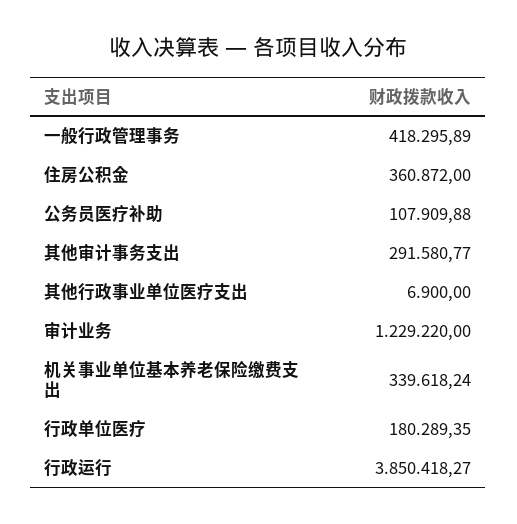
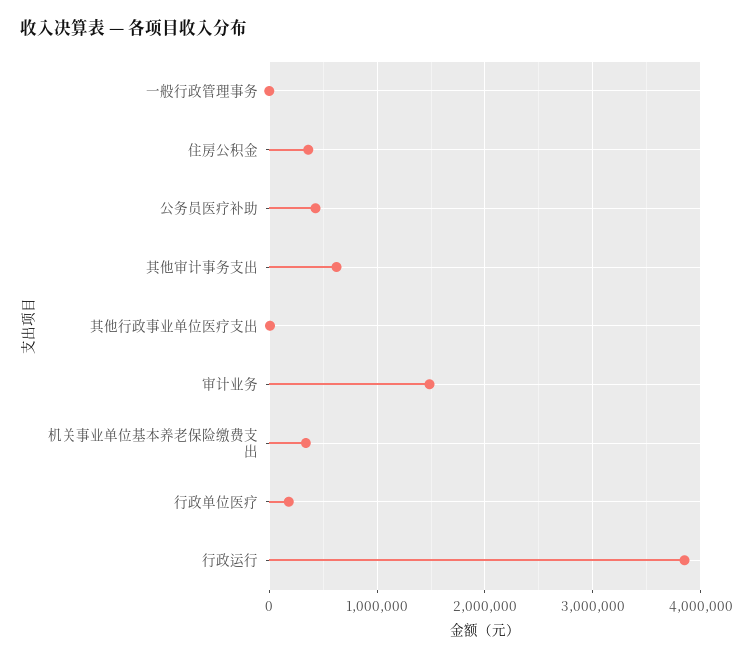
一般行政管理事务: 418295.89 -> 0
公务员医疗补助: 107909.88 -> 400000
其他审计事务支出: 291580.77 -> 600000
审计业务: 1229220 -> 1500000

